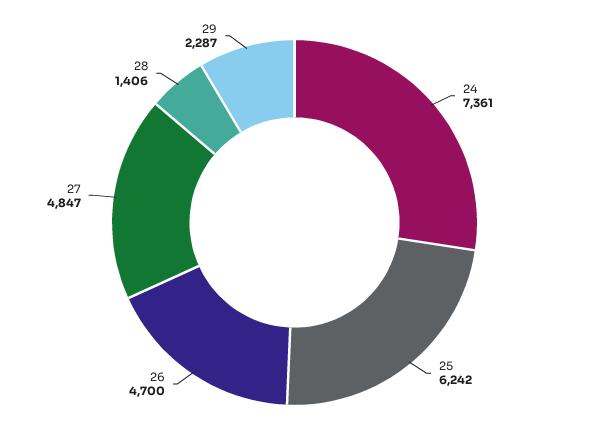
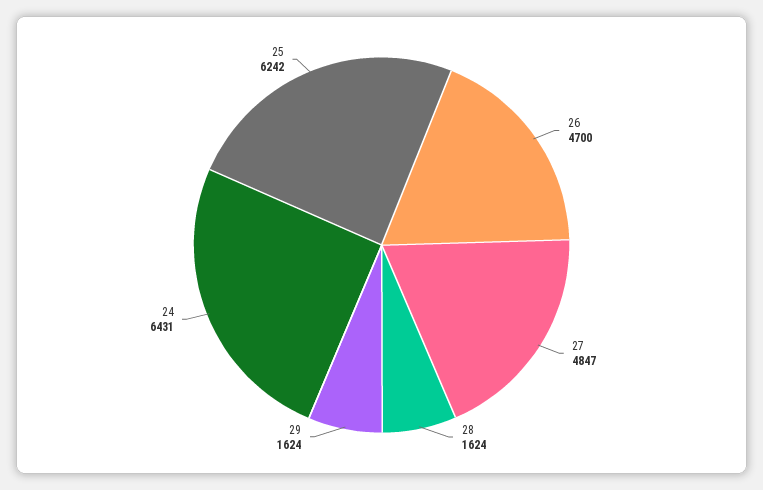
24: 7361 -> 6431
28: 1406 -> 1624
29: 2287 -> 1624

